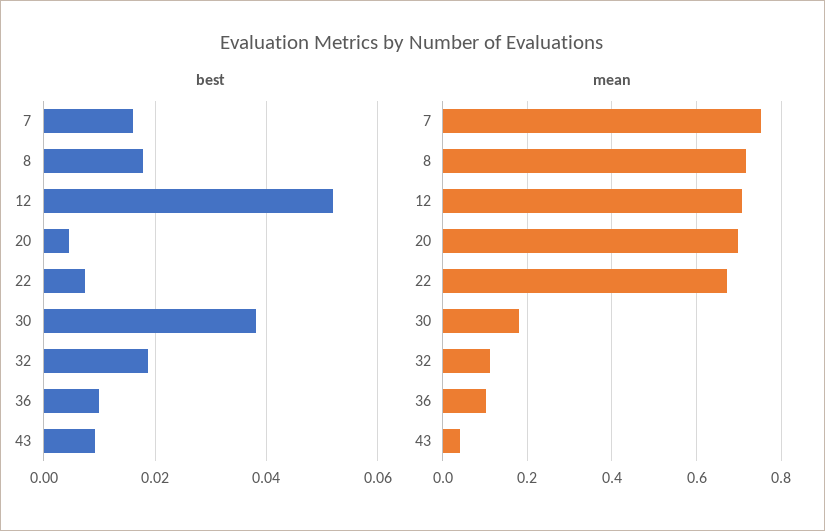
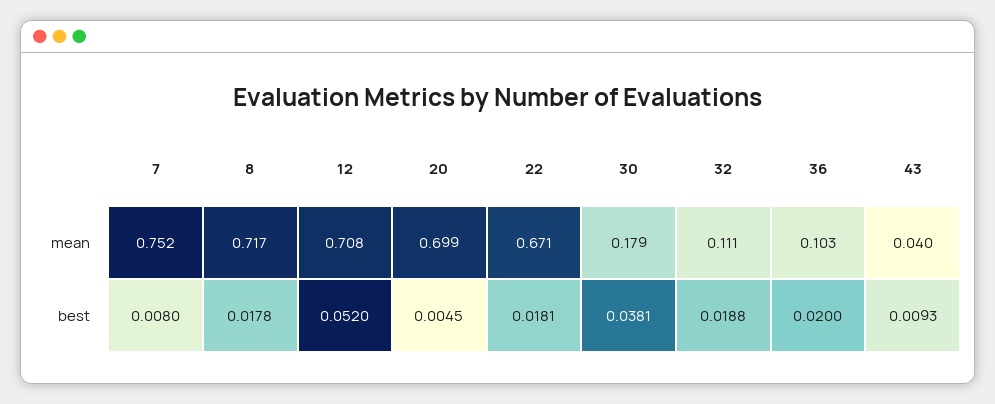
best, 7: 0.016 -> 0.008
best, 22: 0.008 -> 0.0181
best, 36: 0.01 -> 0.02

